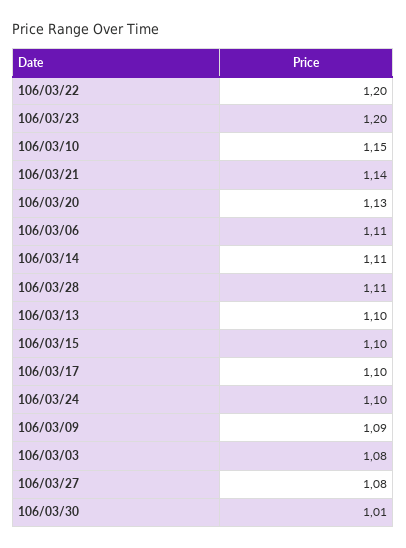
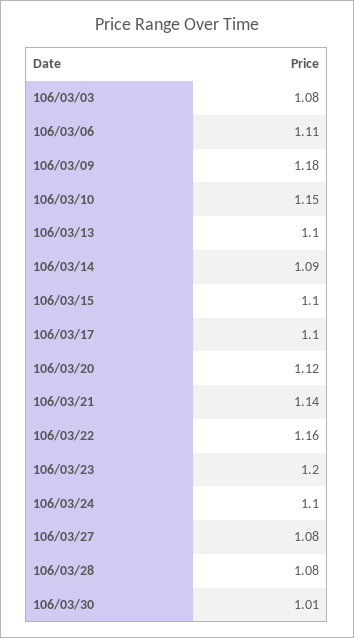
106/03/22: 1.2 -> 1.16
106/03/20: 1.13 -> 1.12
106/03/14: 1.11 -> 1.09
106/03/28: 1.11 -> 1.08
106/03/09: 1.09 -> 1.18

